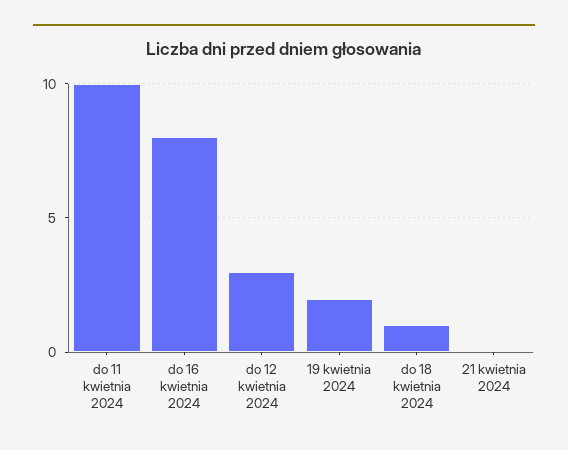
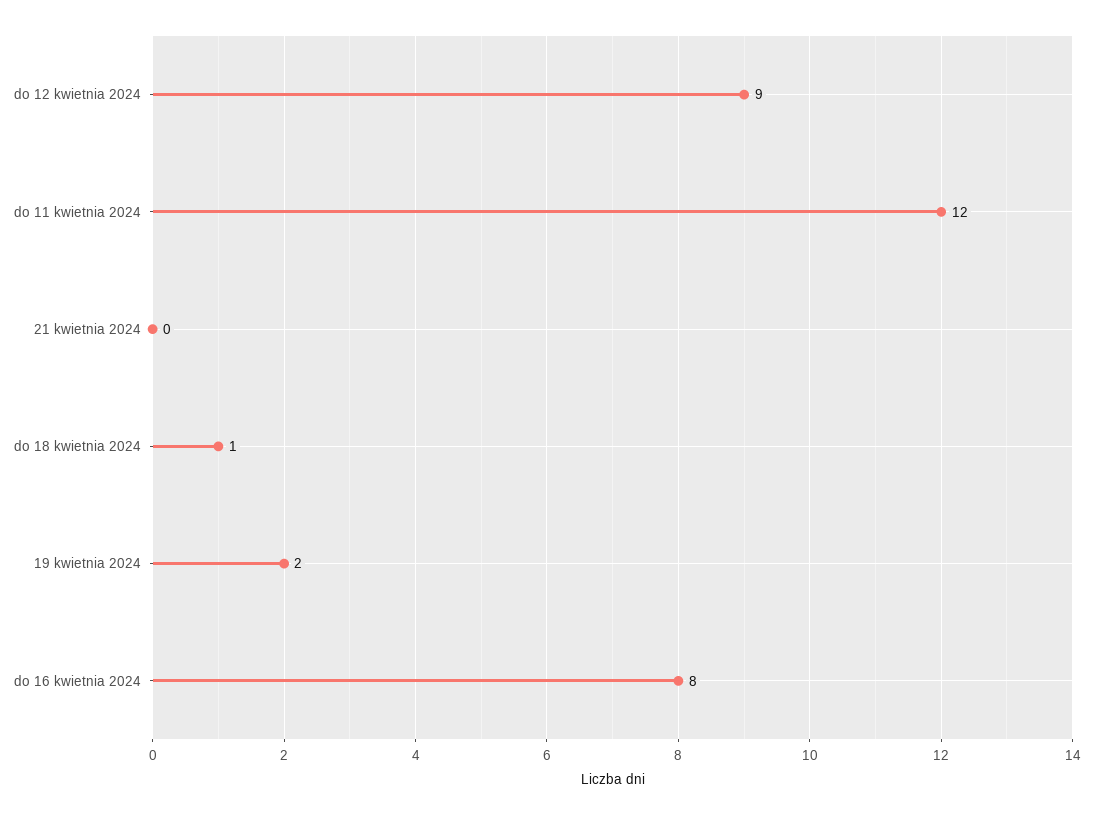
do 11 kwietnia 2024: 10 -> 12
do 12 kwietnia 2024: 3 -> 9

